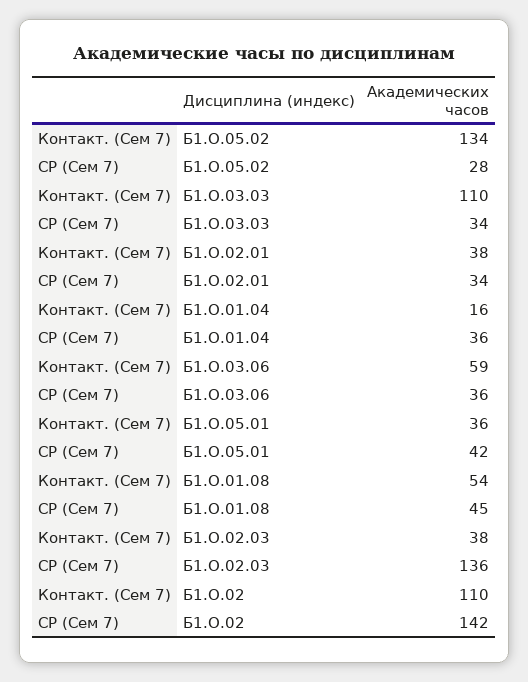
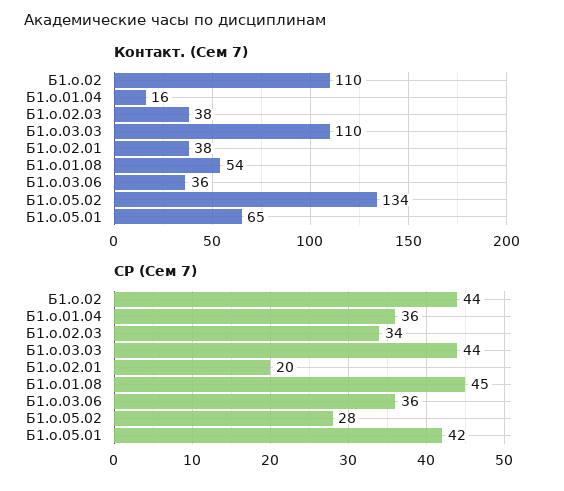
СР (Сем 7), Б1.О.03.03: 34 -> 44
СР (Сем 7), Б1.О.02.01: 34 -> 20
Контакт. (Сем 7), Б1.О.03.06: 59 -> 36
Контакт. (Сем 7), Б1.О.05.01: 36 -> 65
СР (Сем 7), Б1.О.02.03: 136 -> 34
СР (Сем 7), Б1.О.02: 142 -> 44

